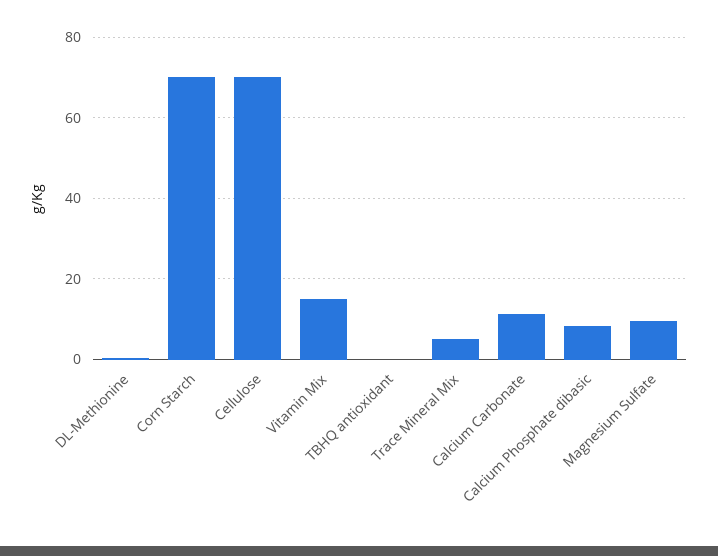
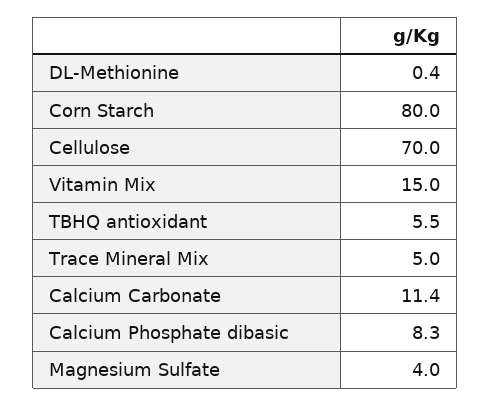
Corn Starch: 70 -> 80
TBHQ antioxidant: 0 -> 5.5
Magnesium Sulfate: 10 -> 4

